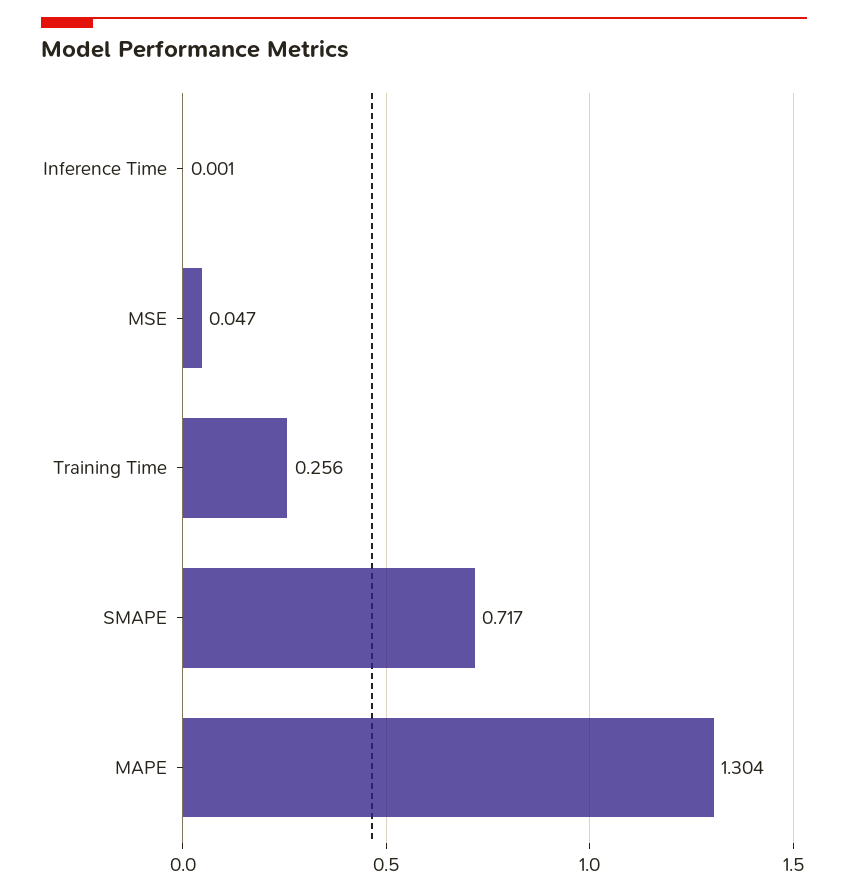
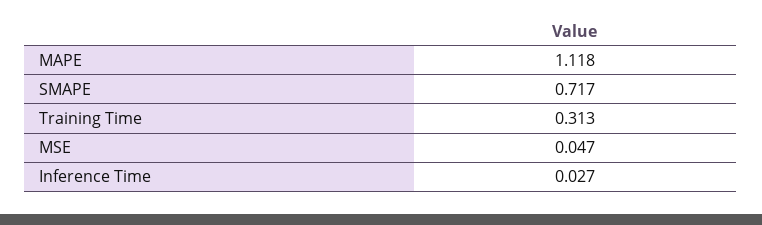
Inference Time: 0.001 -> 0.027
Training Time: 0.256 -> 0.313
MAPE: 1.304 -> 1.118

